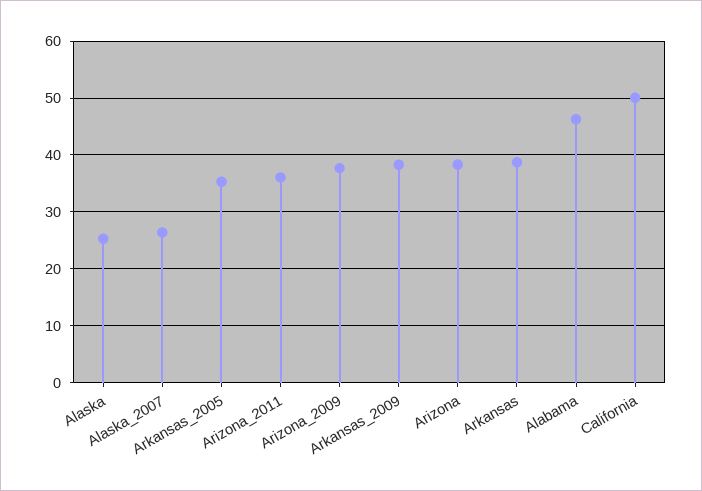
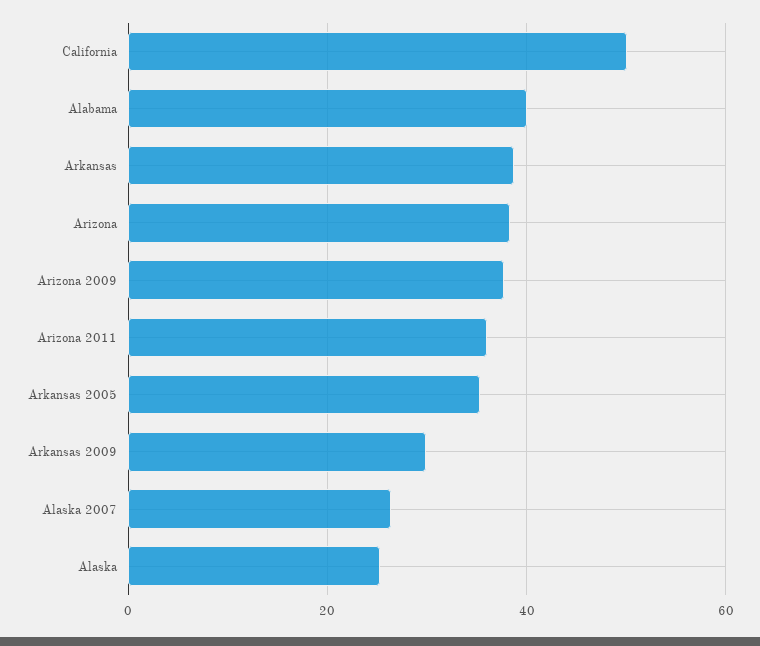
Arkansas_2009: 38 -> 30
Alabama: 46 -> 40

